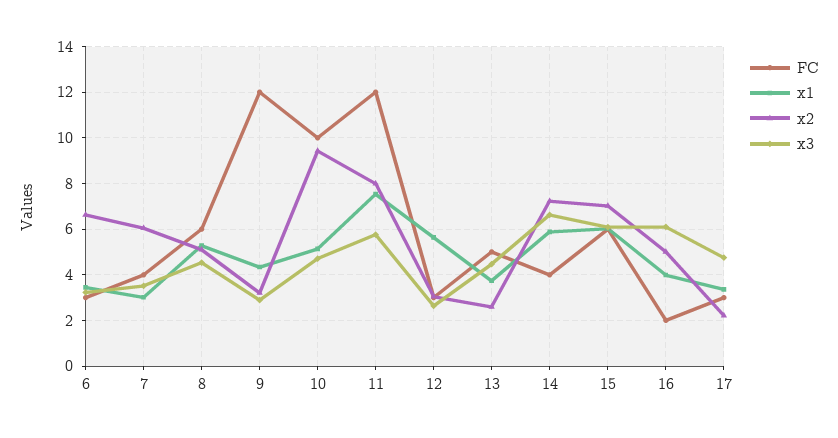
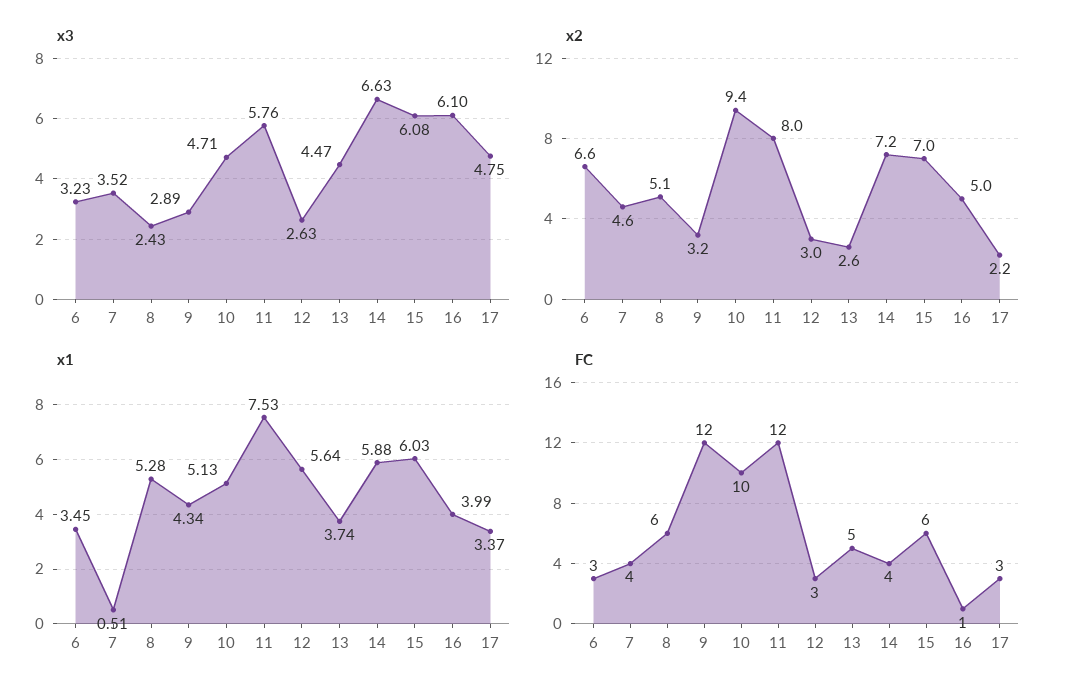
x1, 7: 3 -> 0.51
x2, 7: 6 -> 4.6
x3, 8: 4.5 -> 2.43
FC, 16: 2 -> 1

